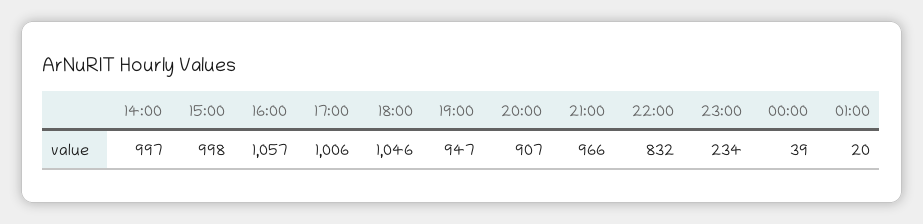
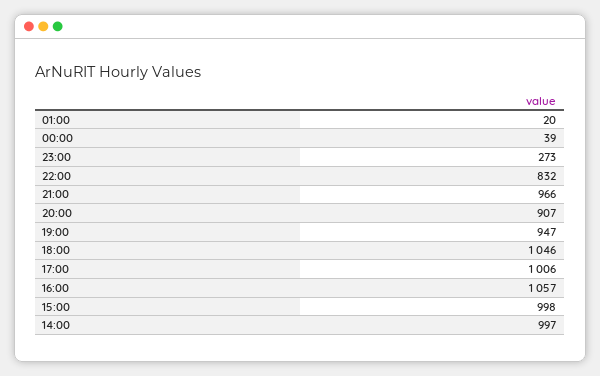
23:00: 234 -> 273

